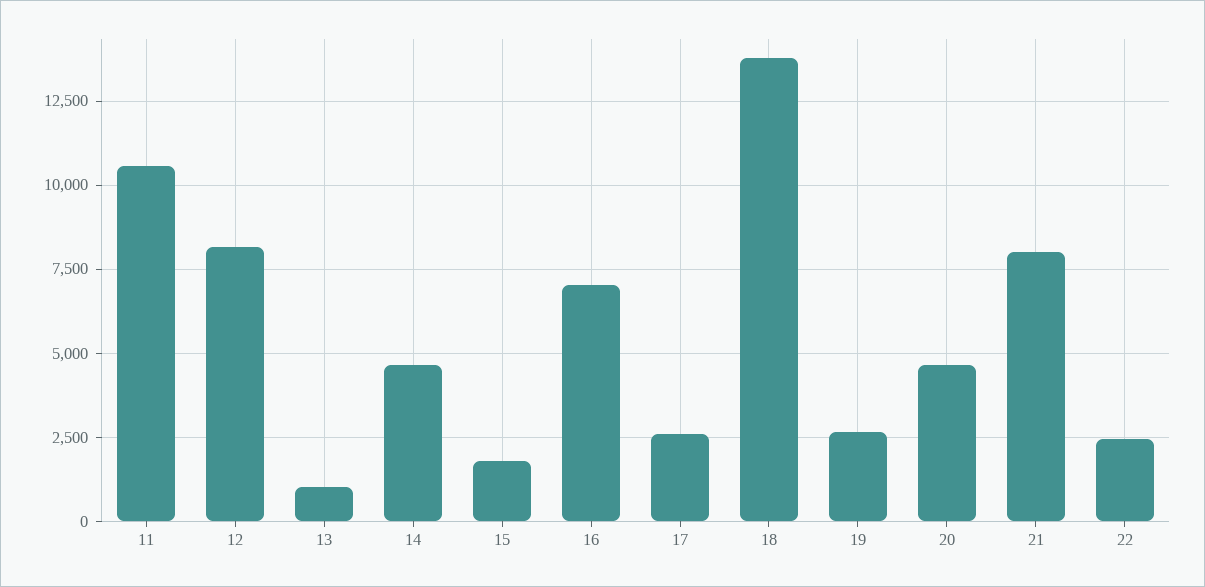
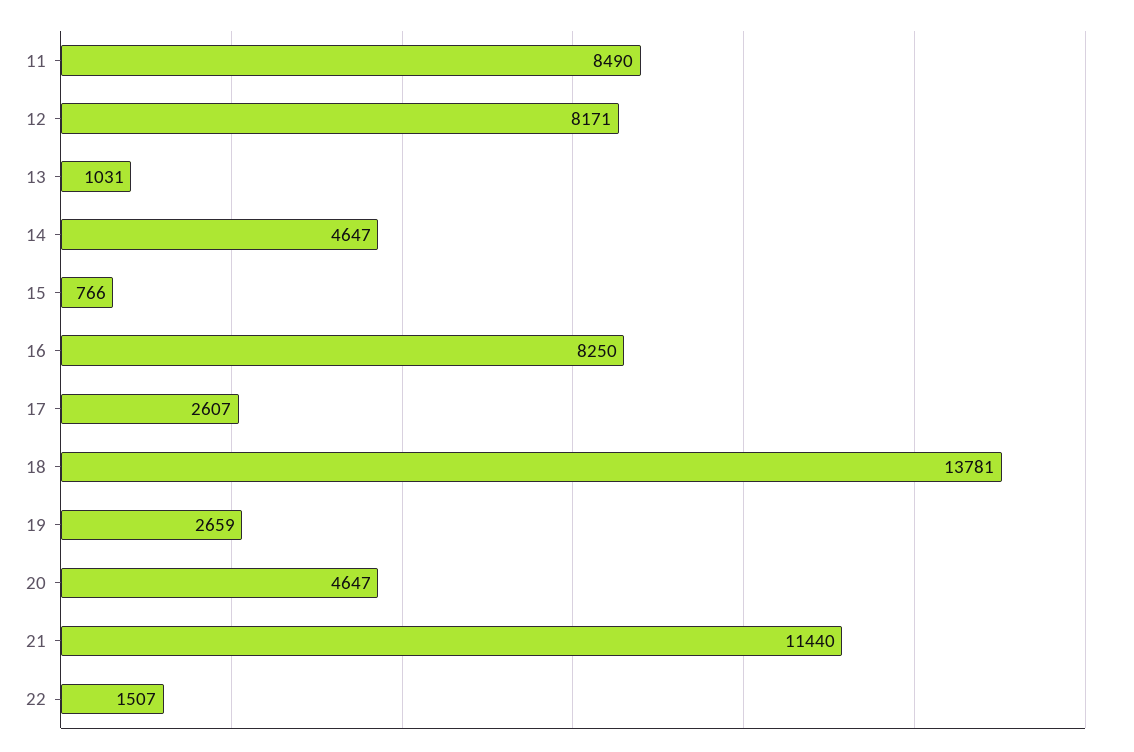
11: 10500 -> 8490
15: 1750 -> 766
16: 7000 -> 8250
21: 8000 -> 11440
22: 2500 -> 1507

